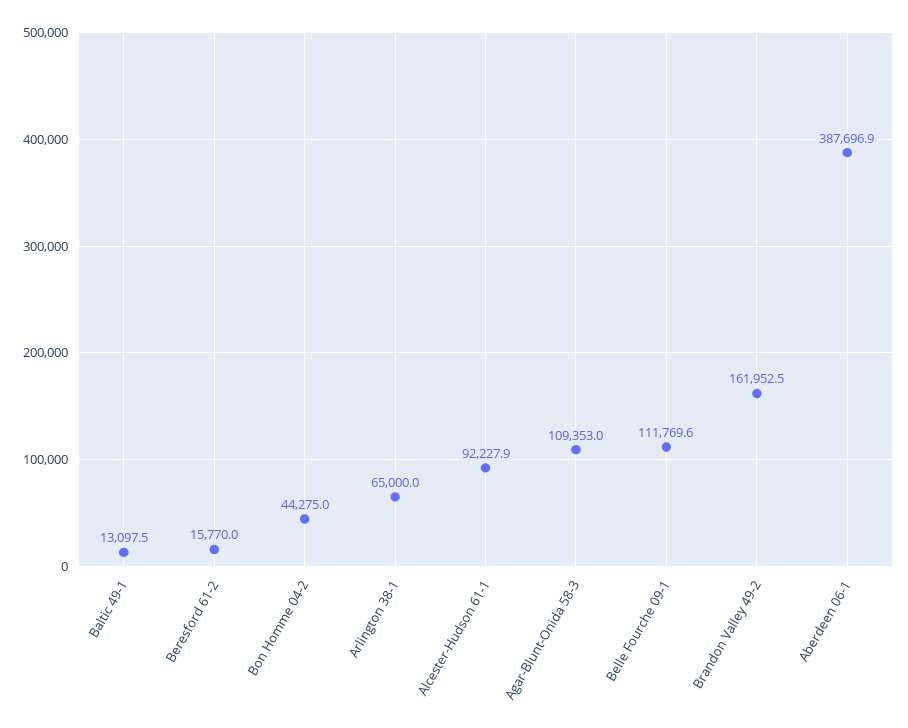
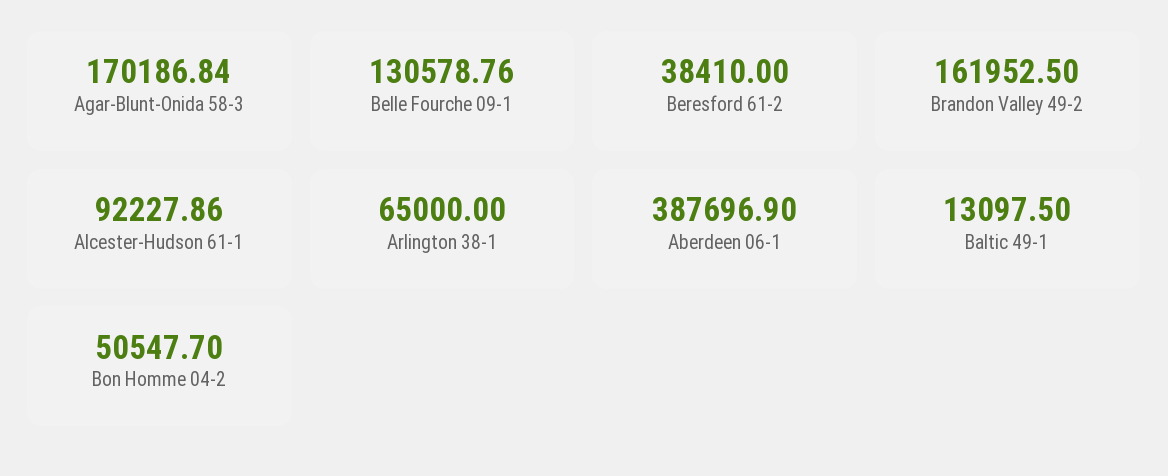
Beresford 61-2: 15770 -> 38410
Bon Homme 04-2: 44275 -> 50547.7
Agar-Blunt-Onida 58-3: 109353 -> 170186.84
Belle Fourche 09-1: 111769.6 -> 130578.76

